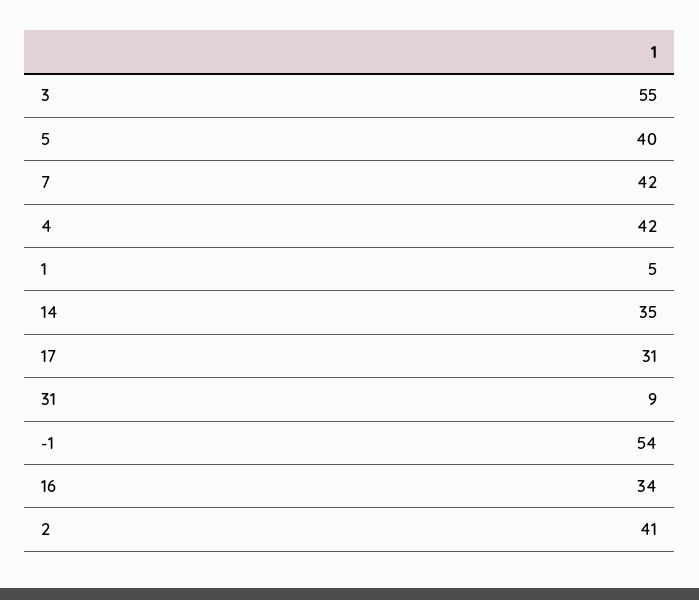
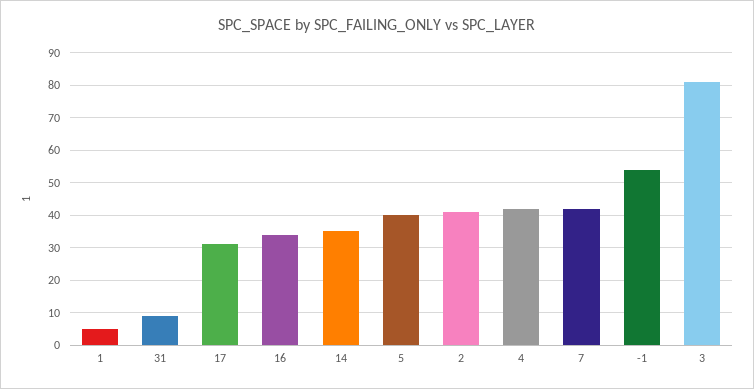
3: 55 -> 80

